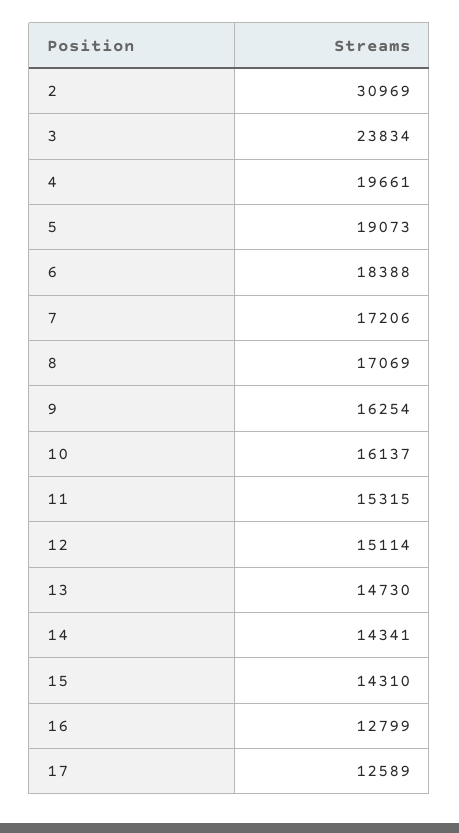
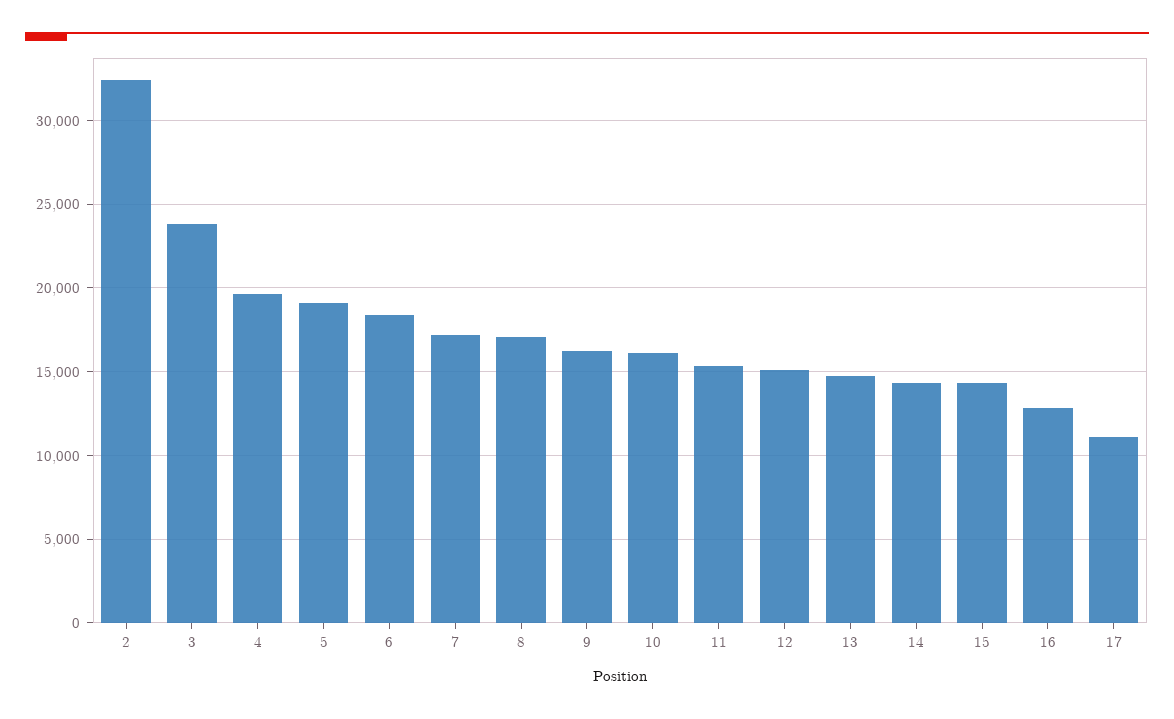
2: 30969 -> 32500
17: 12589 -> 11000

